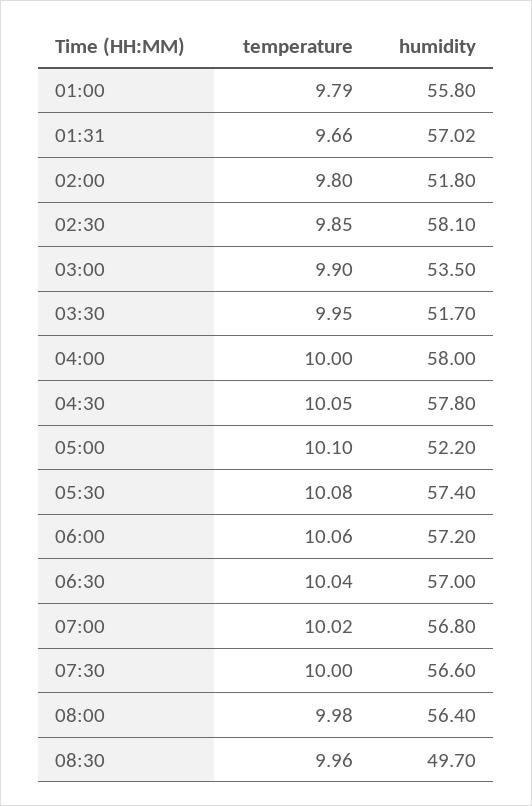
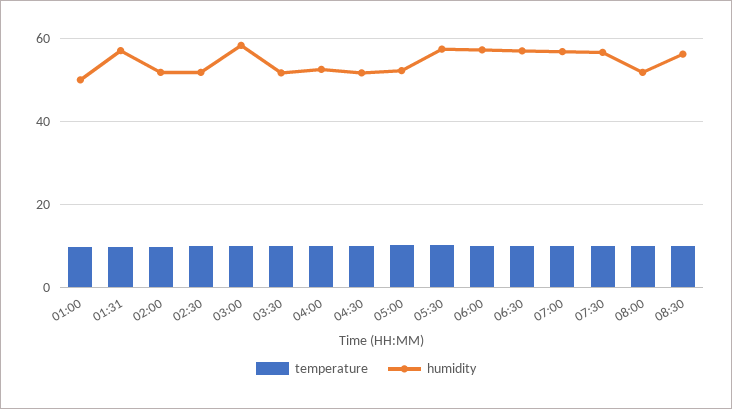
humidity, 01:00: 55.8 -> 50
humidity, 02:30: 58.1 -> 52
humidity, 03:00: 53.5 -> 58
humidity, 04:00: 58 -> 52
humidity, 04:30: 57.8 -> 52
humidity, 08:00: 56.4 -> 52
humidity, 08:30: 49.7 -> 56

